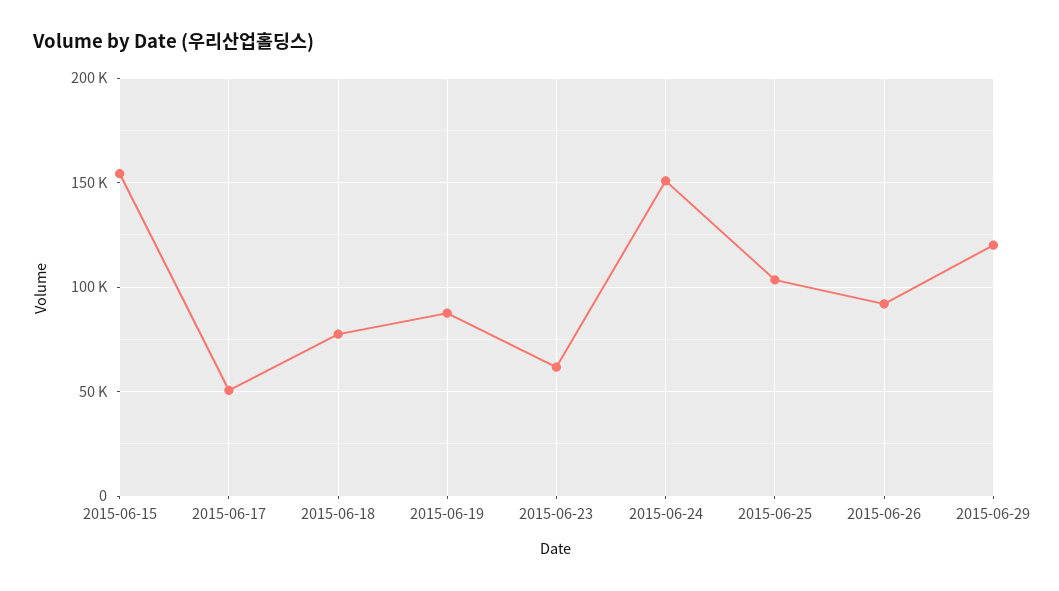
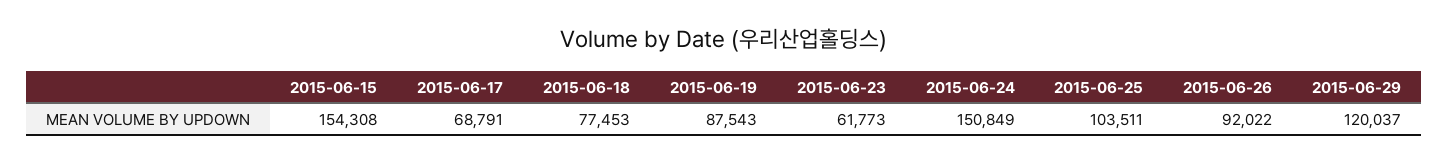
2015-06-17: 50000 -> 68791

